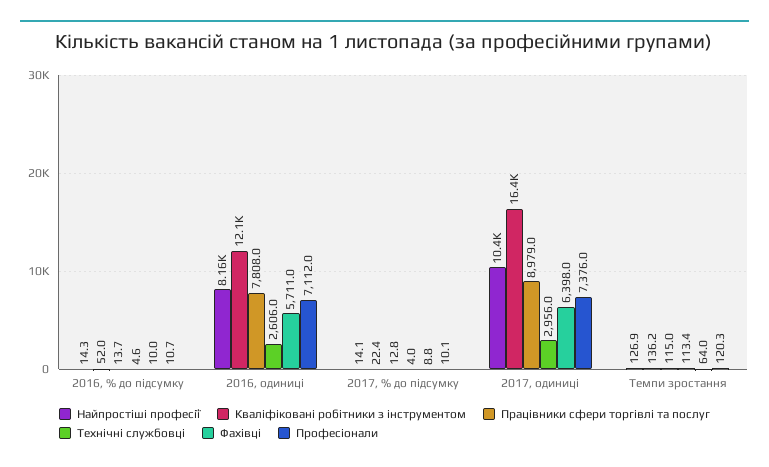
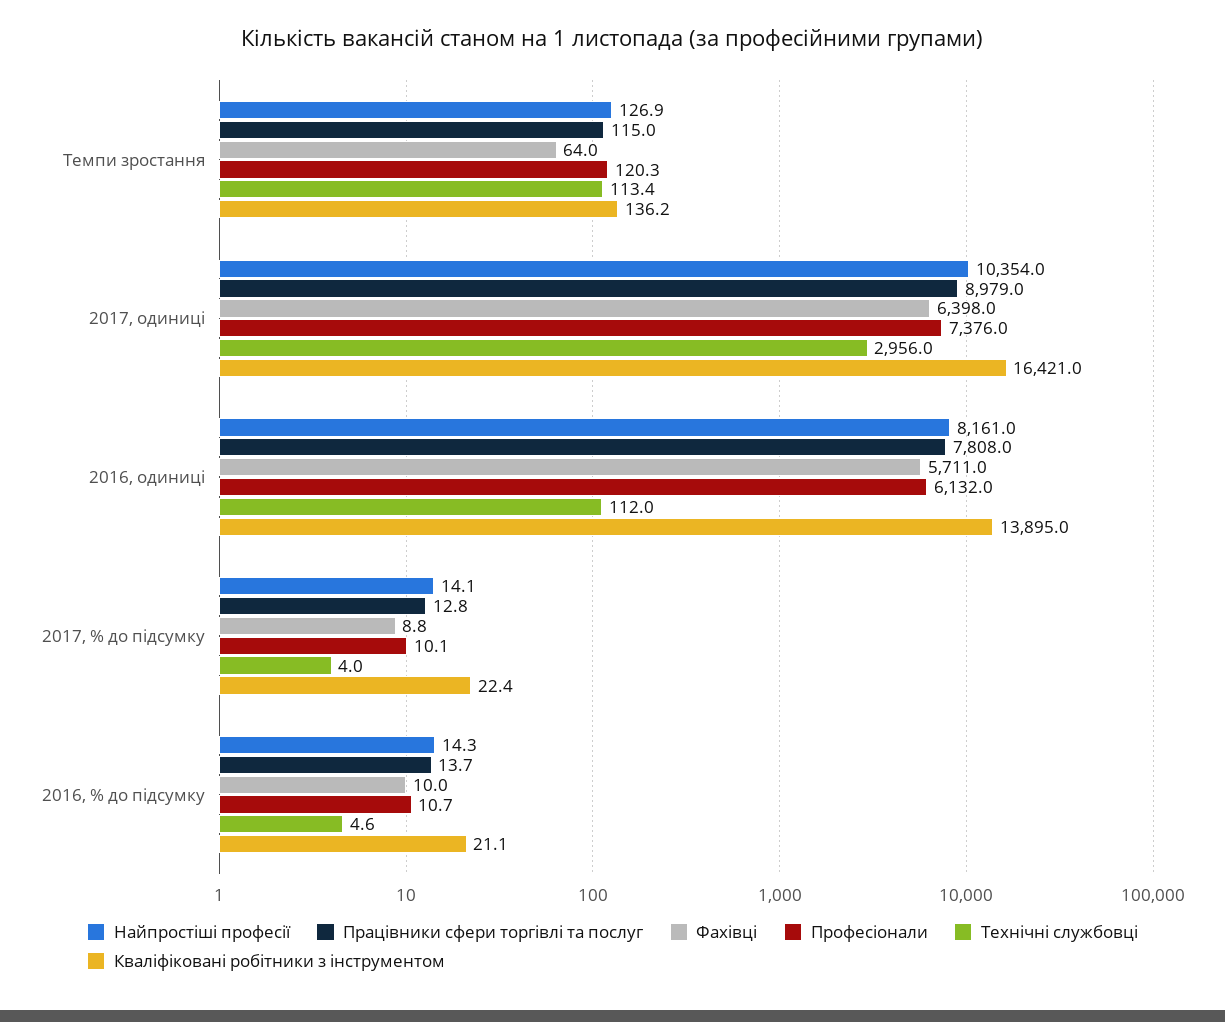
Кваліфіковані робітники з інструментом, 2016, % до підсумку: 52 -> 21.1
Кваліфіковані робітники з інструментом, 2016, одиниці: 12100 -> 13895
Технічні службовці, 2016, одиниці: 2606 -> 112
Професіонали, 2016, одиниці: 7112 -> 6132

